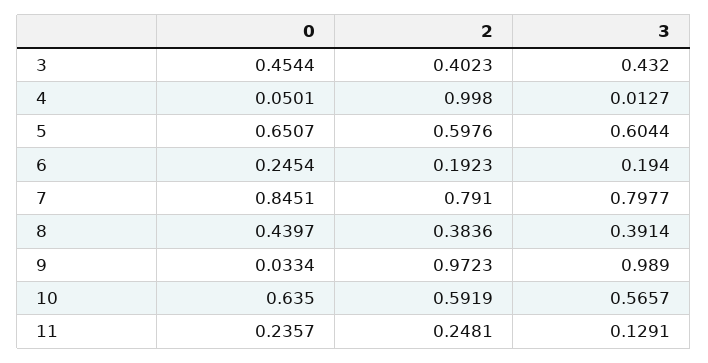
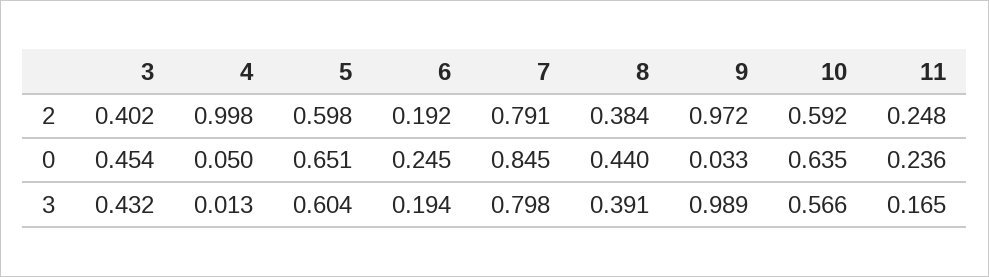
3, 11: 0.1291 -> 0.165

